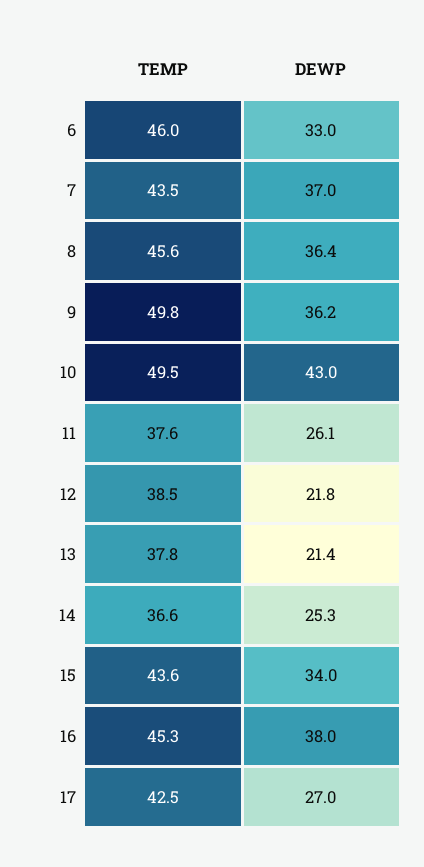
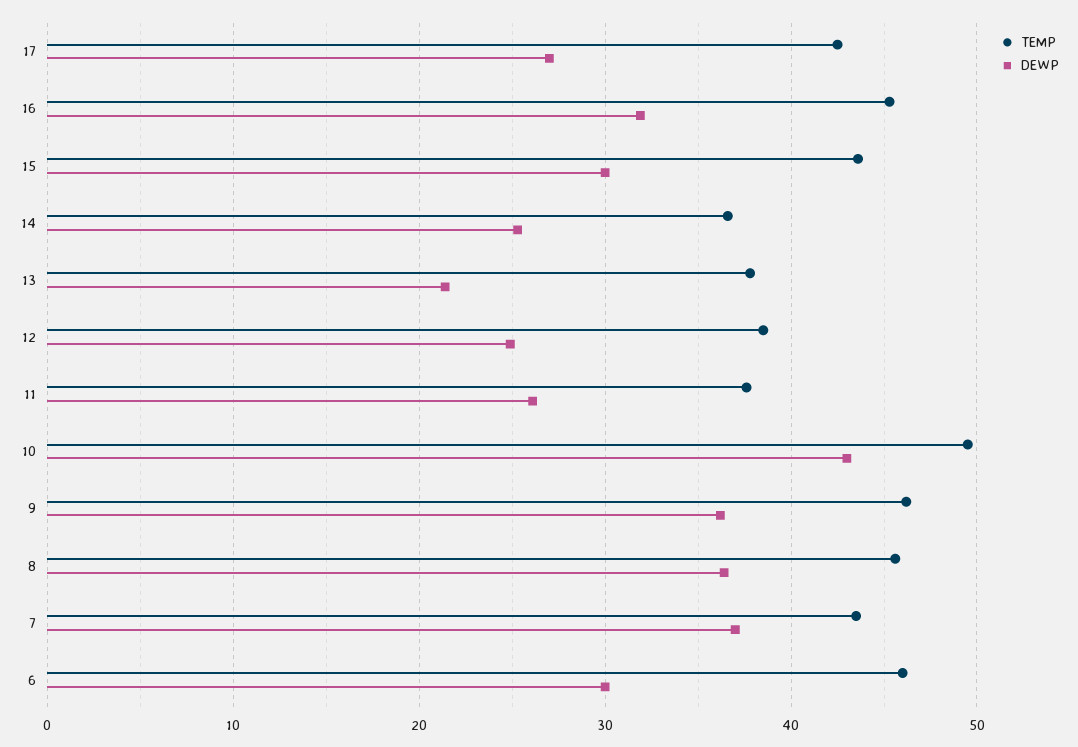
DEWP, 6: 33 -> 30
TEMP, 9: 49.8 -> 46
DEWP, 12: 21.8 -> 25
DEWP, 15: 34 -> 30
DEWP, 16: 38 -> 32

